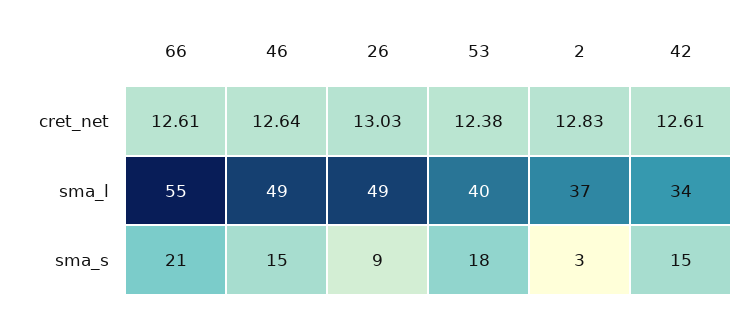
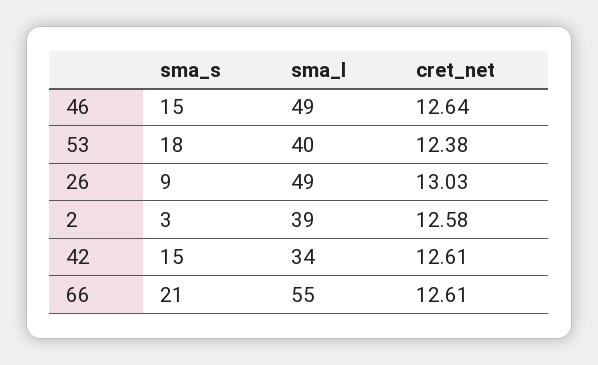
2, cret_net: 12.83 -> 12.58
2, sma_l: 37 -> 39

